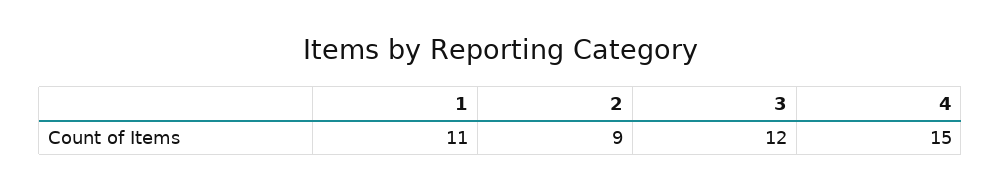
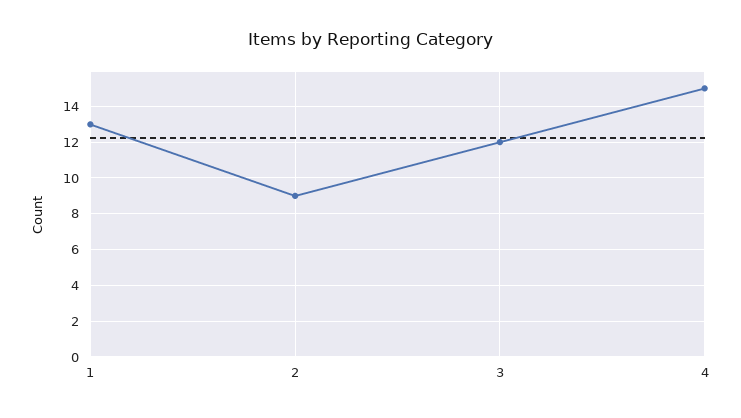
1: 11 -> 13

